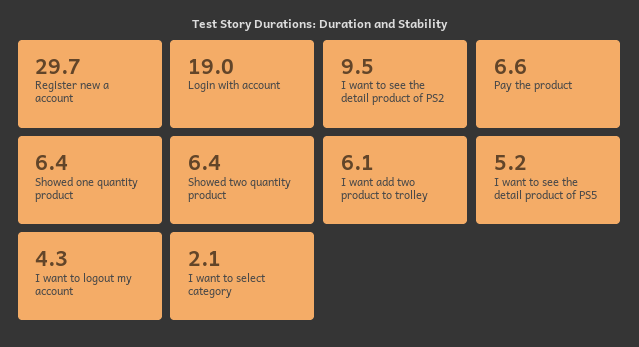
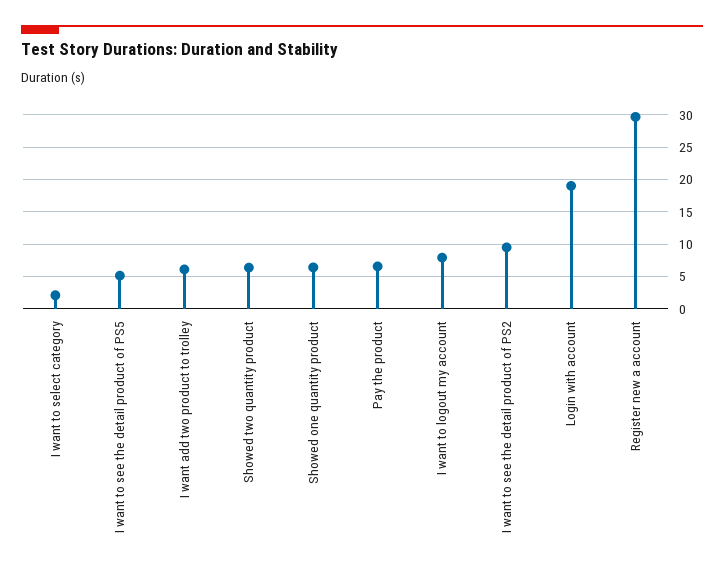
I want to logout my account: 4.3 -> 8

